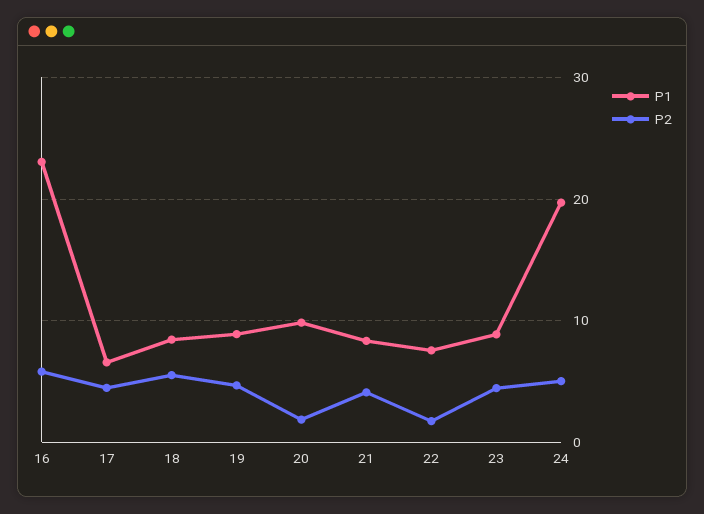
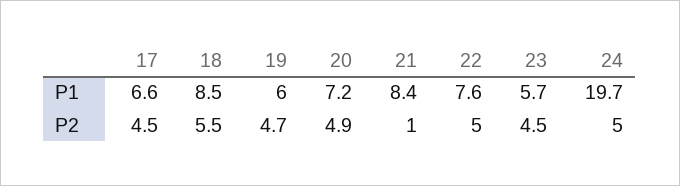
P1, 16: 23 -> none
P2, 16: 6 -> none
P1, 19: 9 -> 6
P1, 20: 10 -> 7.2
P2, 20: 2 -> 4.9
P2, 21: 4 -> 1
P2, 22: 2 -> 5
P1, 23: 9 -> 5.7

